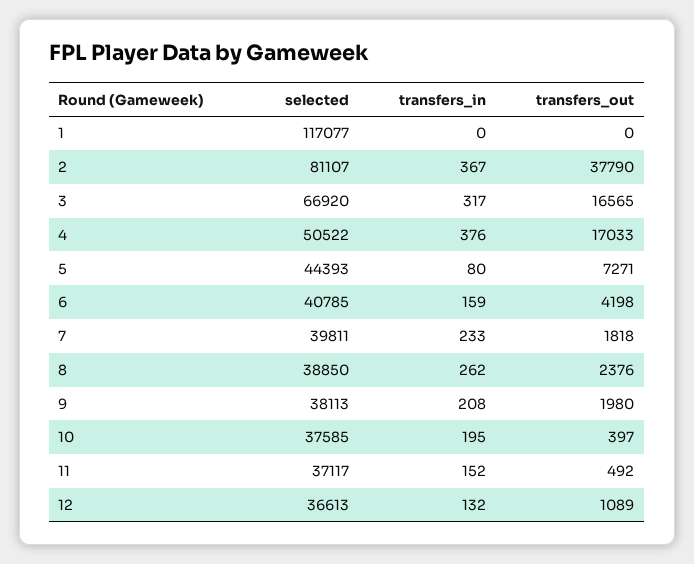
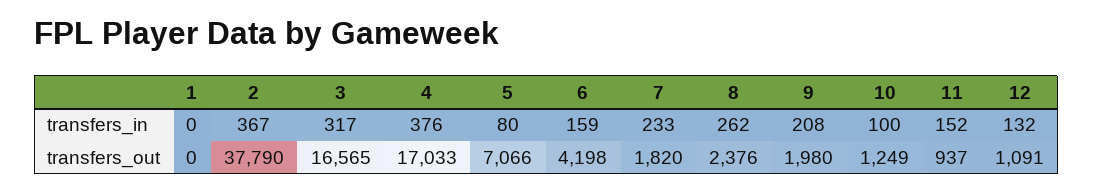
selected, 1: 117077 -> none
selected, 2: 81107 -> none
selected, 3: 66920 -> none
selected, 4: 50522 -> none
selected, 5: 44393 -> none
transfers_out, 5: 7271 -> 7066
selected, 6: 40785 -> none
selected, 7: 39811 -> none
transfers_out, 7: 1818 -> 1820
selected, 8: 38850 -> none
selected, 9: 38113 -> none
selected, 10: 37585 -> none
transfers_in, 10: 195 -> 100
transfers_out, 10: 397 -> 1249
selected, 11: 37117 -> none
transfers_out, 11: 492 -> 937
selected, 12: 36613 -> none
transfers_out, 12: 1089 -> 1091

